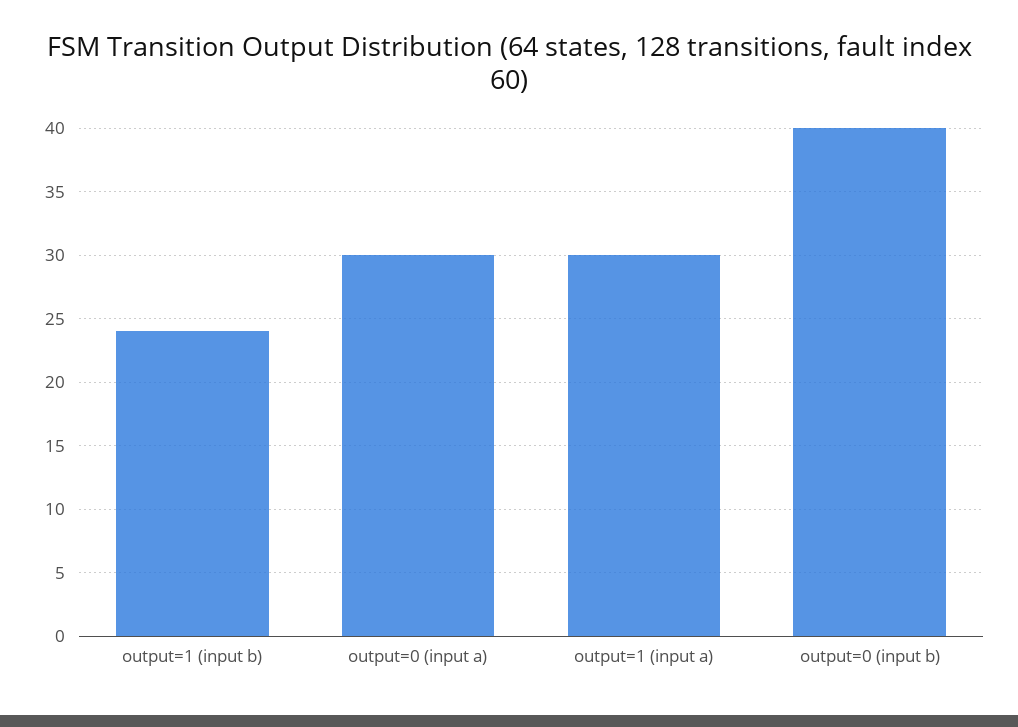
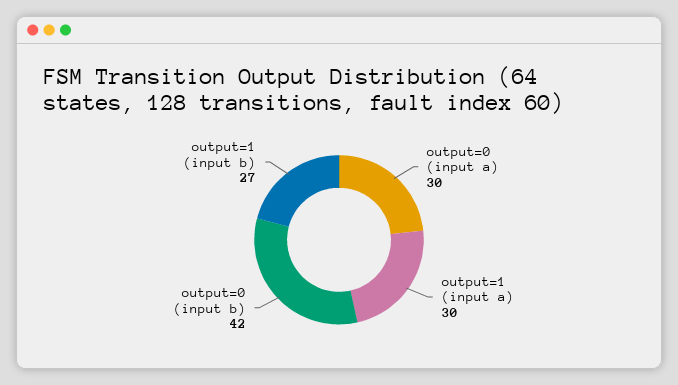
output=1 (input b): 24 -> 27
output=0 (input b): 40 -> 42

